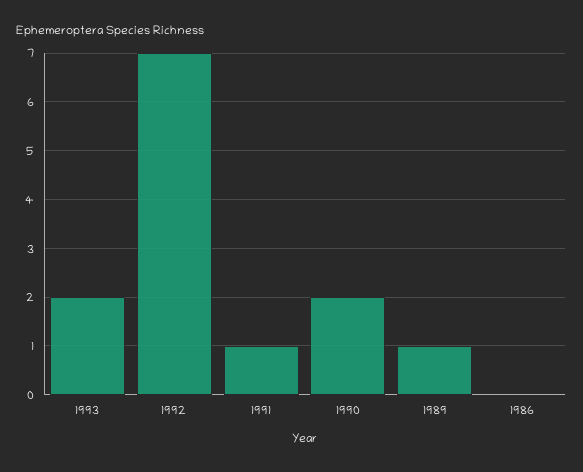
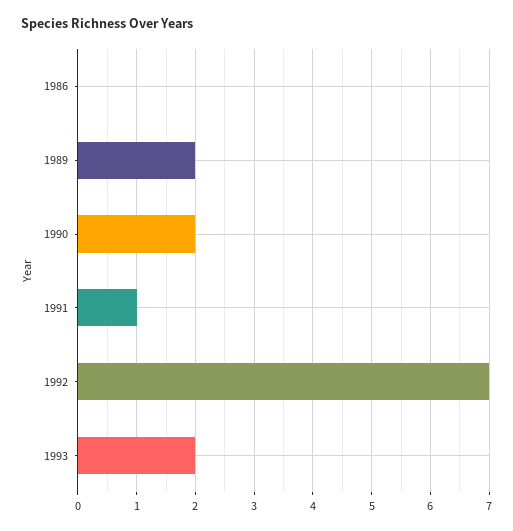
1989: 1 -> 2

